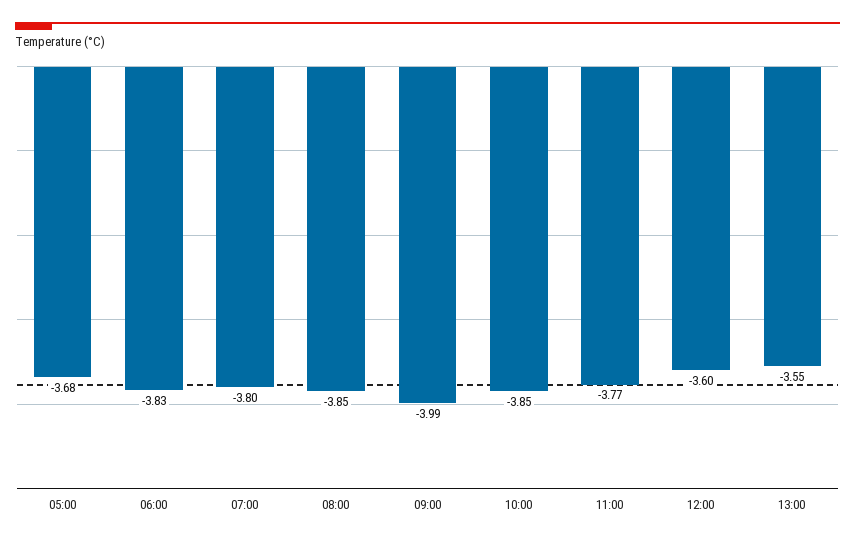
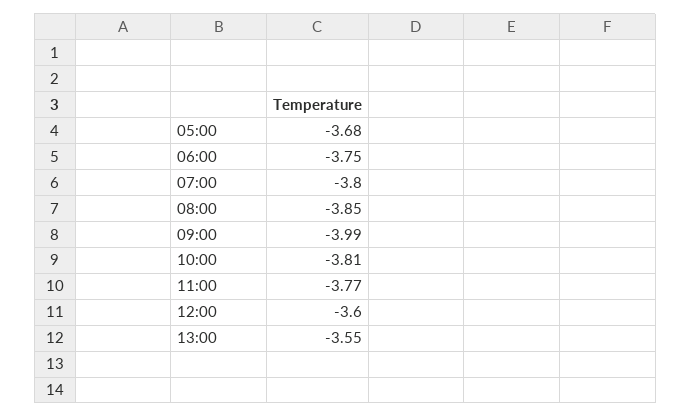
06:00: -3.83 -> -3.75
10:00: -3.85 -> -3.81

